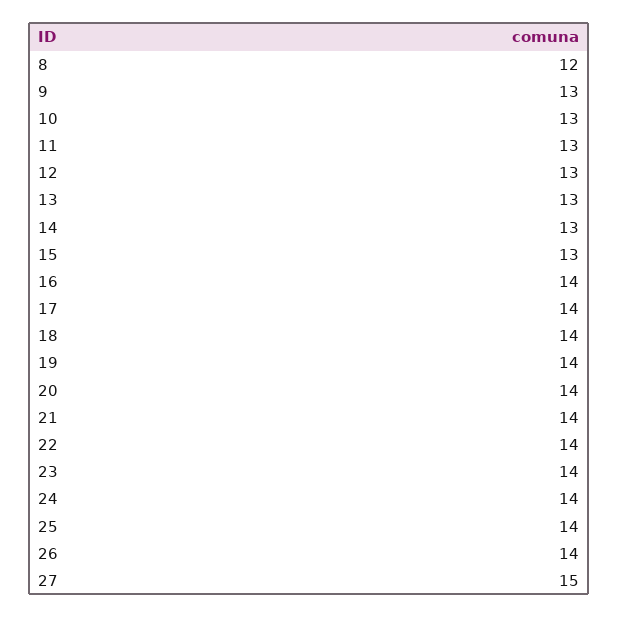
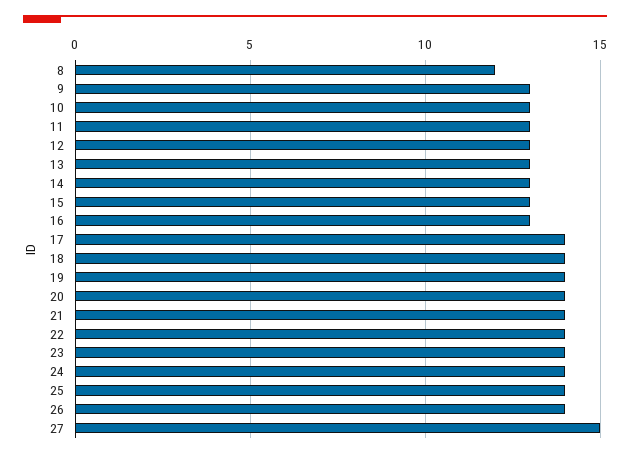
16: 14 -> 13

